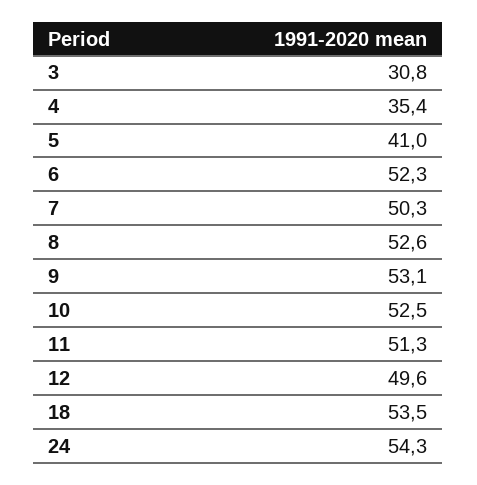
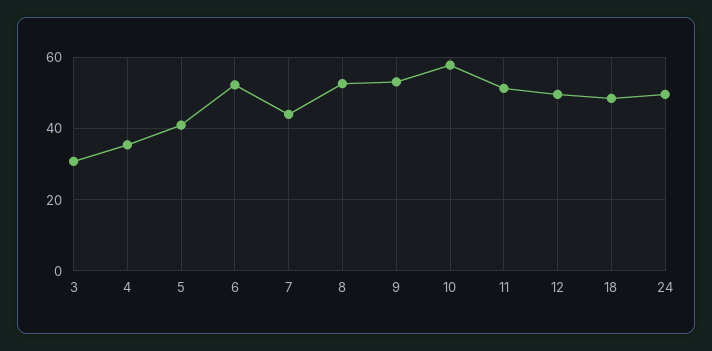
7: 50.3 -> 44
10: 52.5 -> 58
18: 53.5 -> 48
24: 54.3 -> 50

